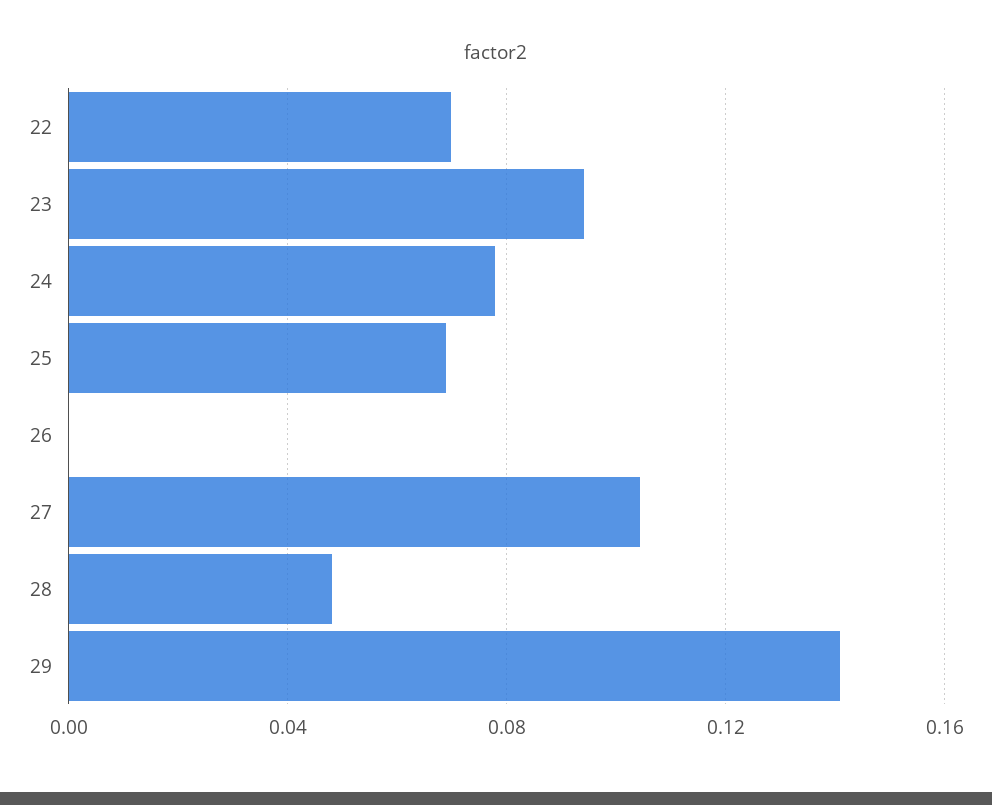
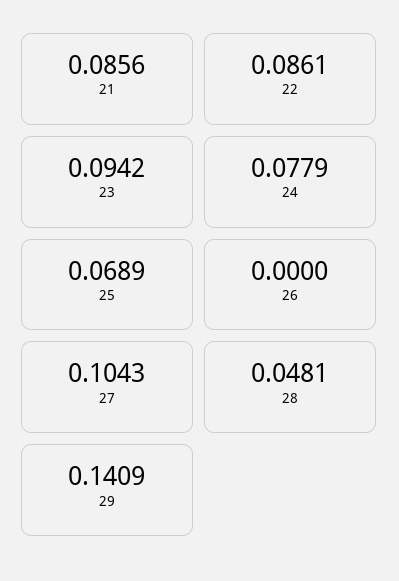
22: 0.07 -> 0.0861
21: none -> 0.0856

